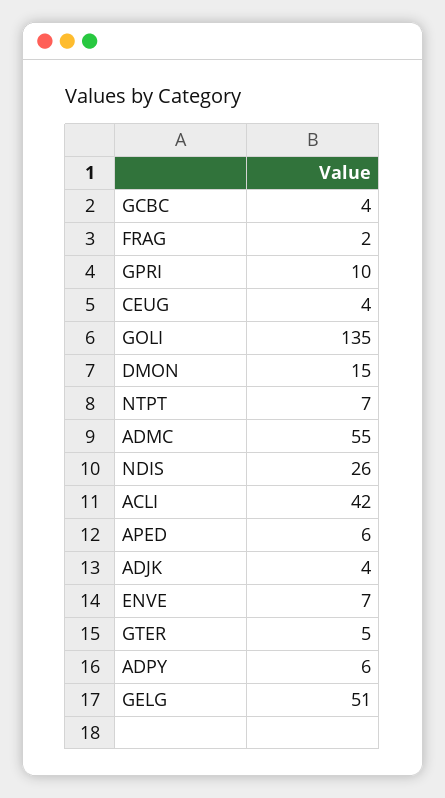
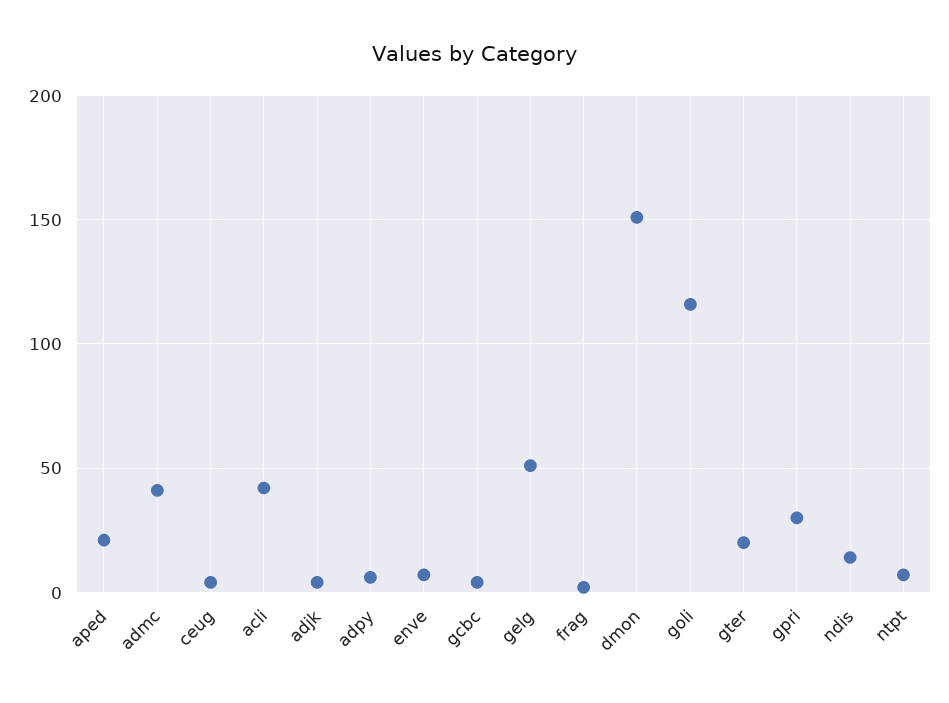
GPRI: 10 -> 30
GOLI: 135 -> 115
DMON: 15 -> 150
ADMC: 55 -> 40
NDIS: 26 -> 15
APED: 6 -> 20
GTER: 5 -> 20

